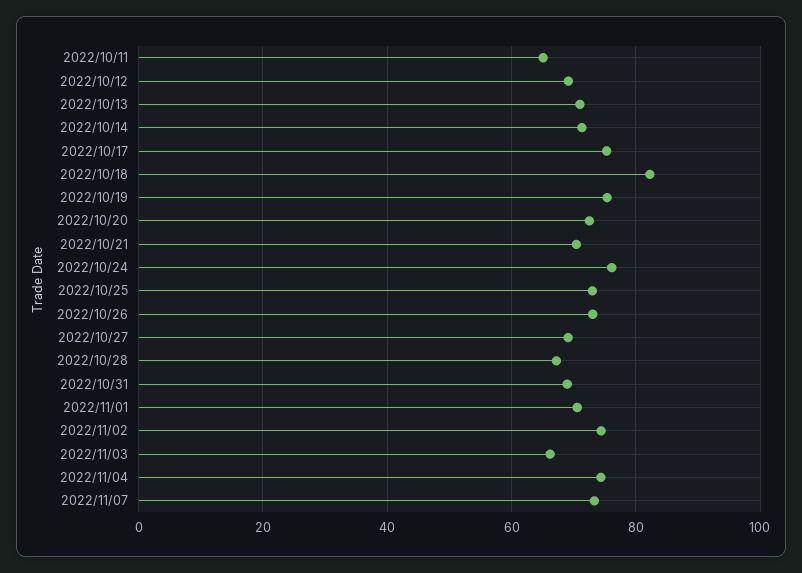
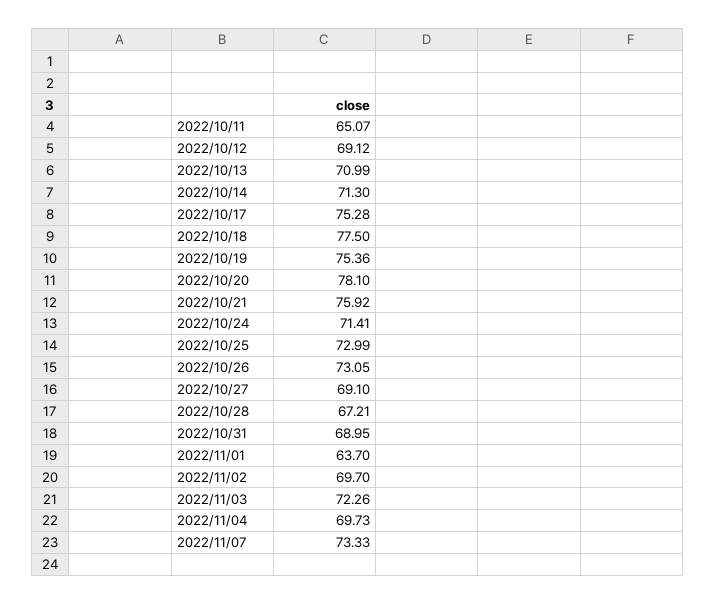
2022/10/18: 82 -> 77.5
2022/10/20: 72 -> 78.1
2022/10/21: 70 -> 75.92
2022/10/24: 76 -> 71.41
2022/11/01: 70 -> 63.7
2022/11/02: 74 -> 69.7
2022/11/03: 66 -> 72.26
2022/11/04: 74 -> 69.73

